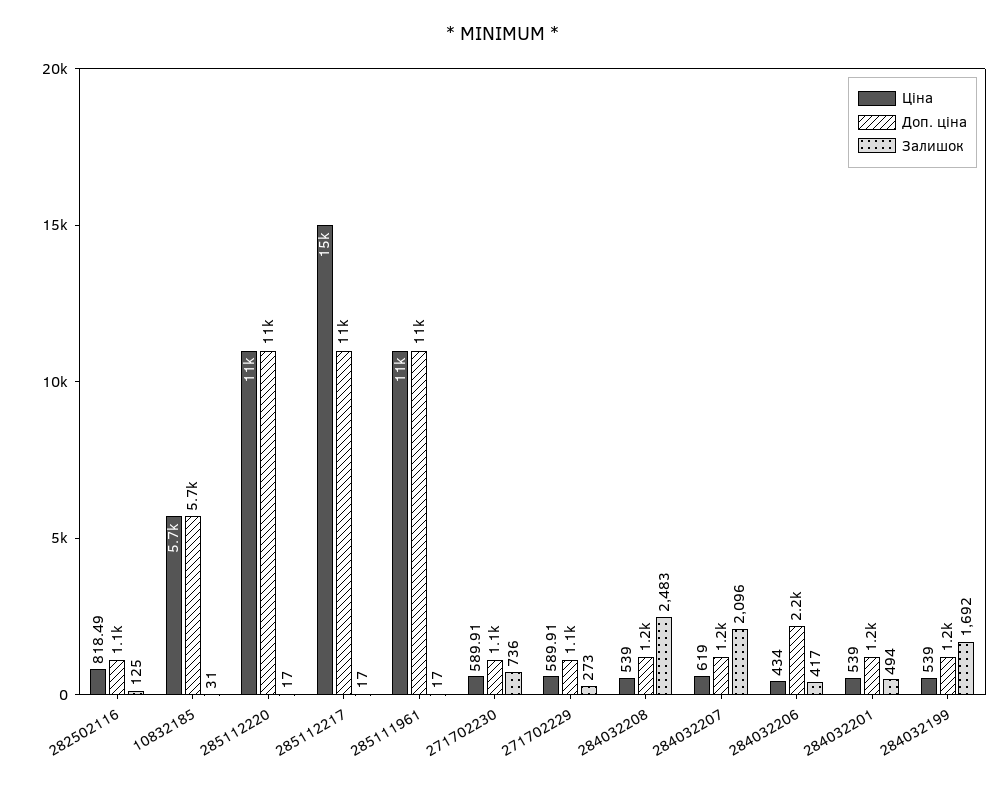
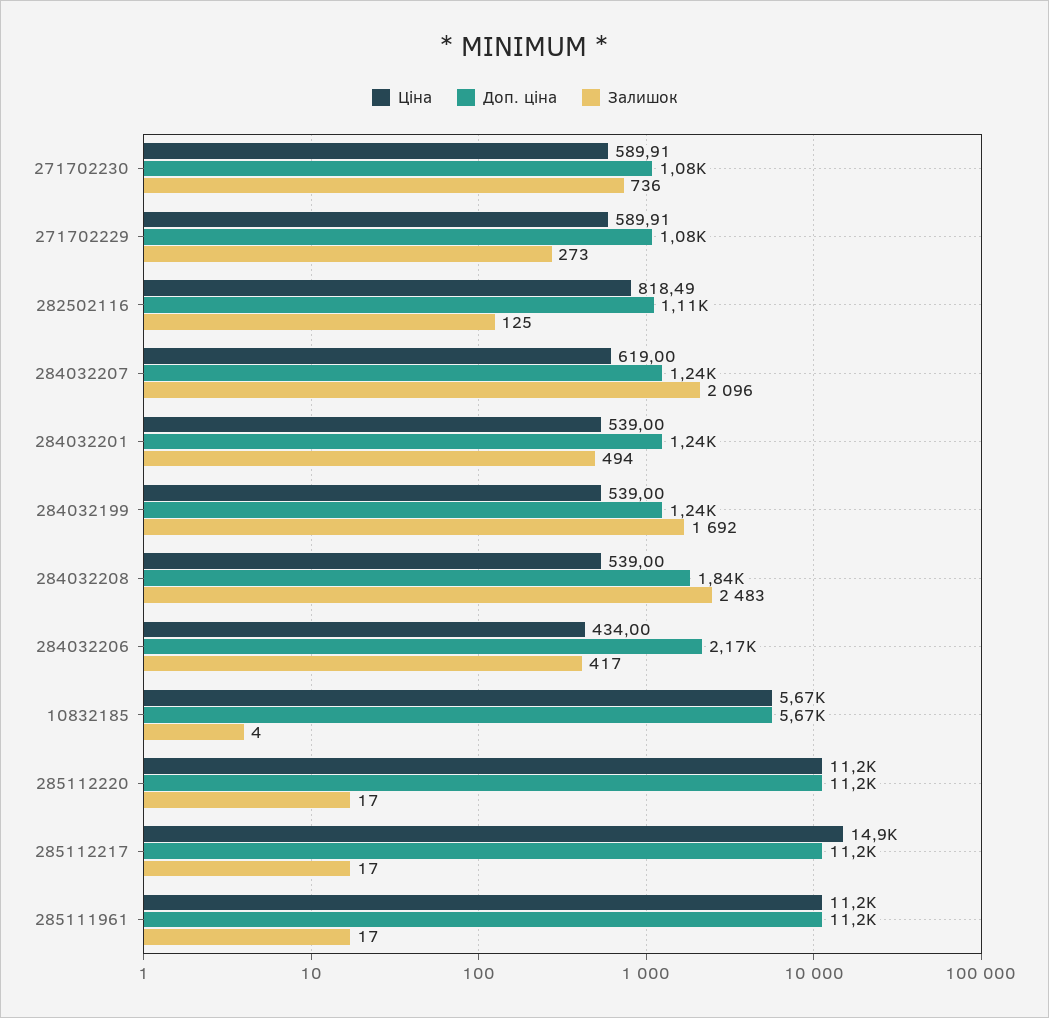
Залишок, 10832185: 31 -> 4
Доп. ціна, 284032208: 1200 -> 1840

